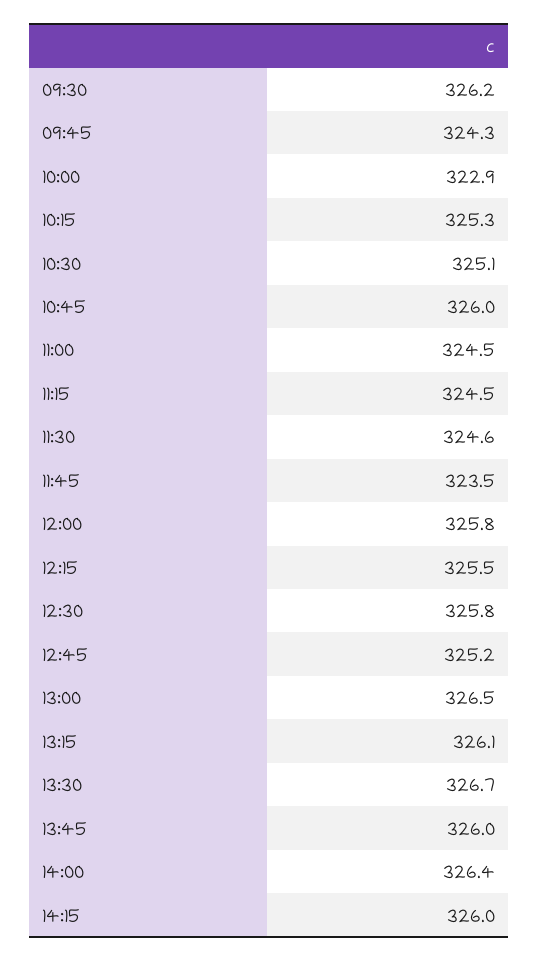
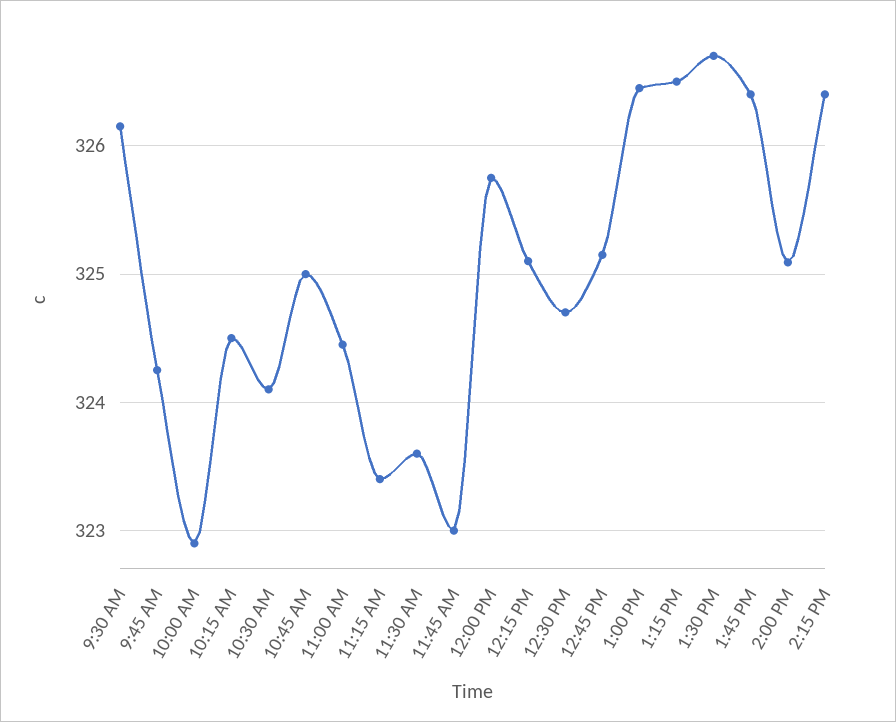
10:15: 325.3 -> 324.5
10:30: 325.1 -> 324.1
10:45: 326 -> 325
11:15: 324.5 -> 323.4
11:30: 324.6 -> 323.6
11:45: 323.5 -> 323
12:15: 325.5 -> 325.1
12:30: 325.8 -> 324.7
13:15: 326.1 -> 326.5
13:45: 326 -> 326.4
14:00: 326.4 -> 325.1
14:15: 326 -> 326.4

